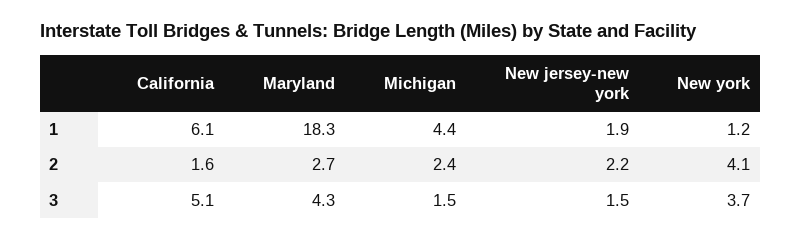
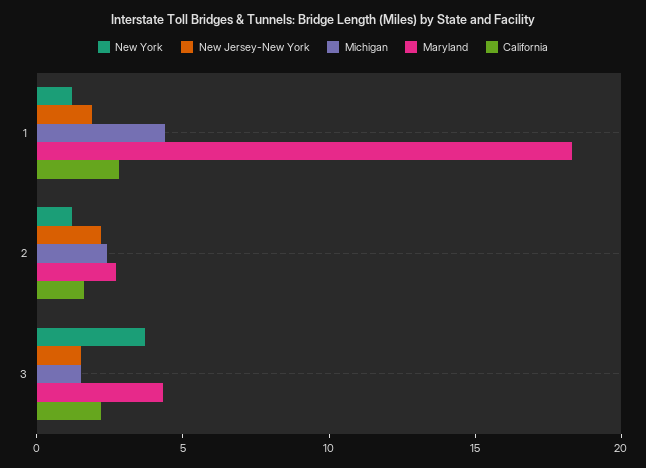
California, 1: 6.1 -> 3
New york, 2: 4.1 -> 1
California, 3: 5.1 -> 2

